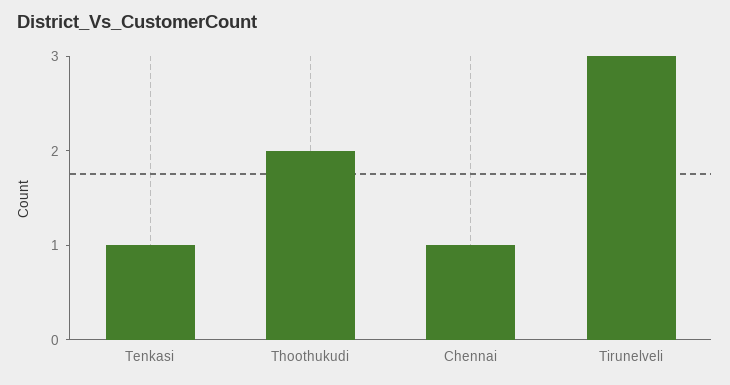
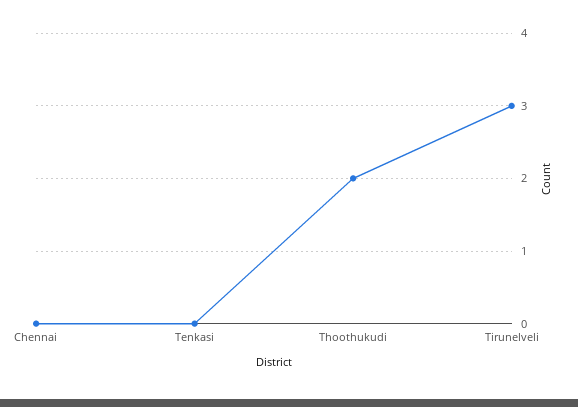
Tenkasi: 1 -> 0
Chennai: 1 -> 0

